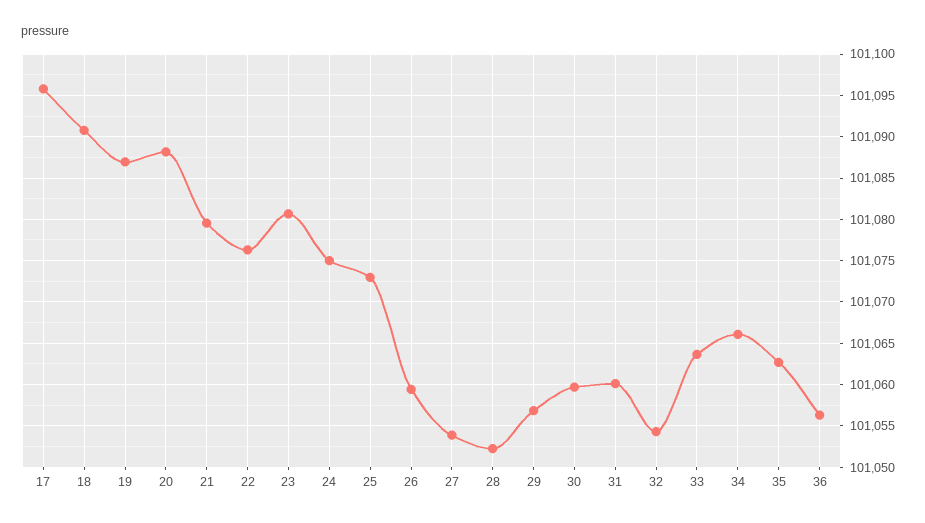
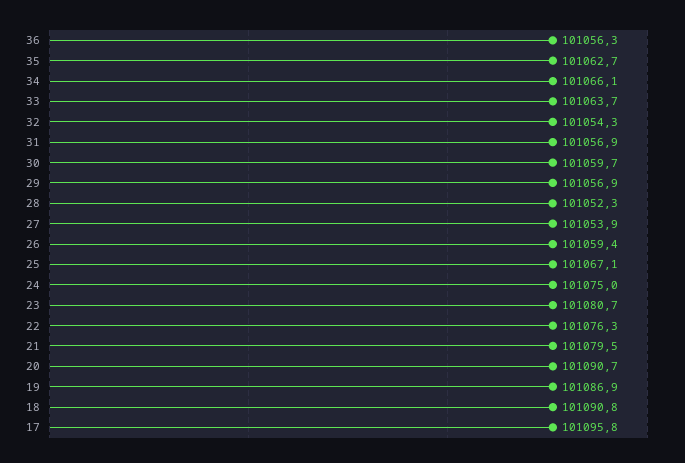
20: 101088 -> 101090.7
25: 101073 -> 101067.1
31: 101060 -> 101056.9

